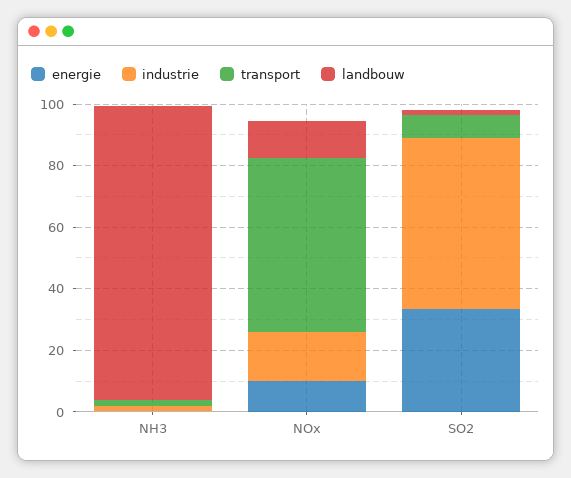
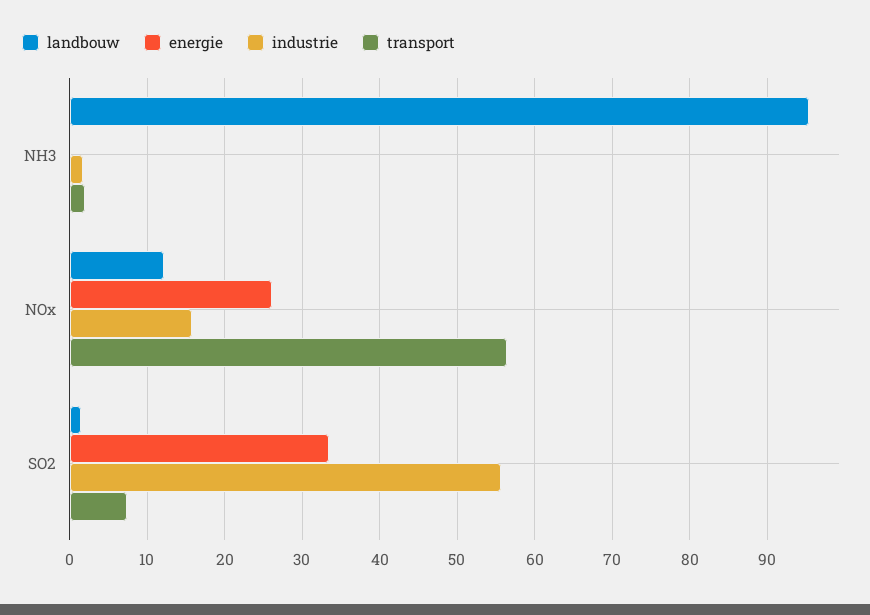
energie, NOx: 10 -> 26

